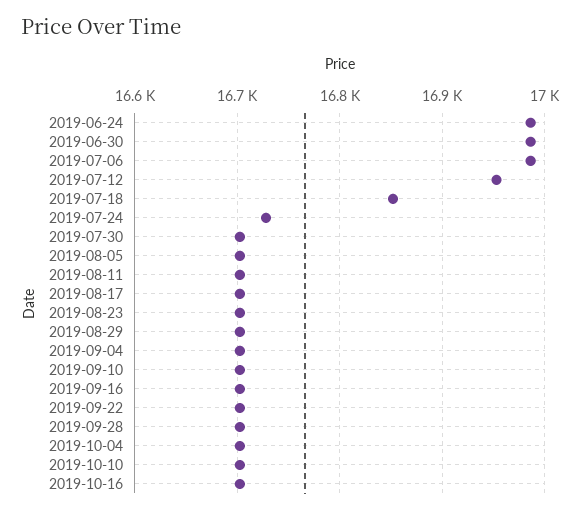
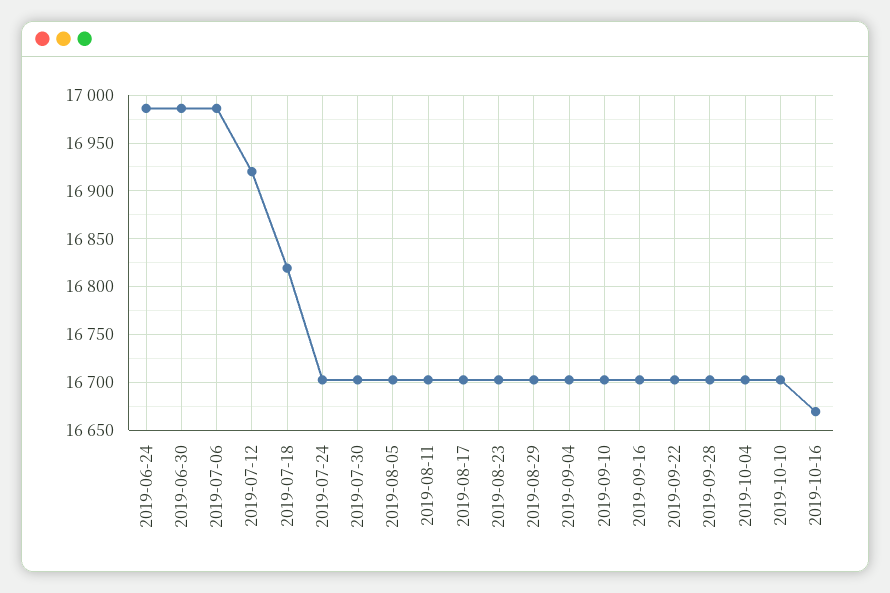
2019-07-12: 16950 -> 16920
2019-07-18: 16850 -> 16820
2019-07-24: 16730 -> 16700
2019-10-16: 16700 -> 16670

